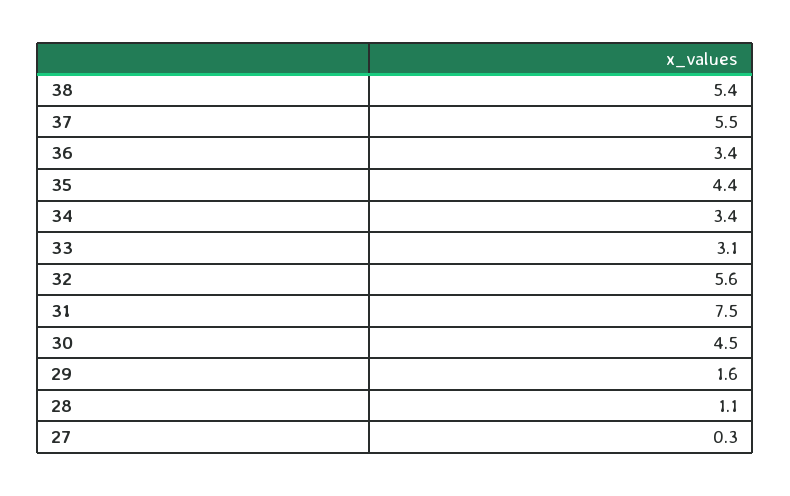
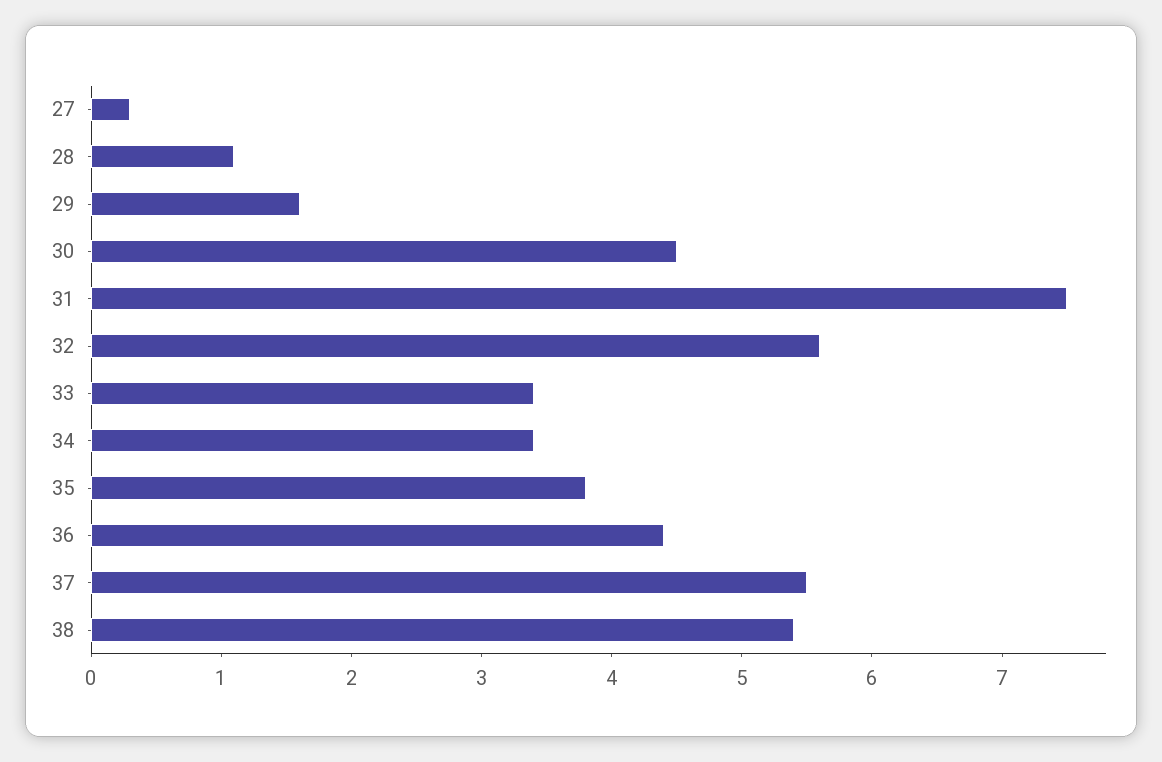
36: 3.4 -> 4.4
35: 4.4 -> 3.8
33: 3.1 -> 3.4

